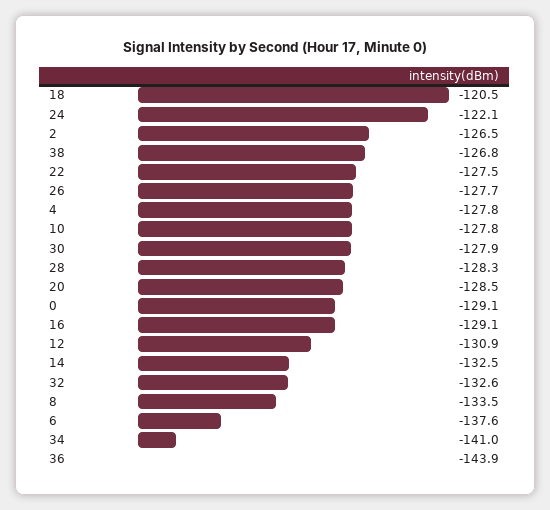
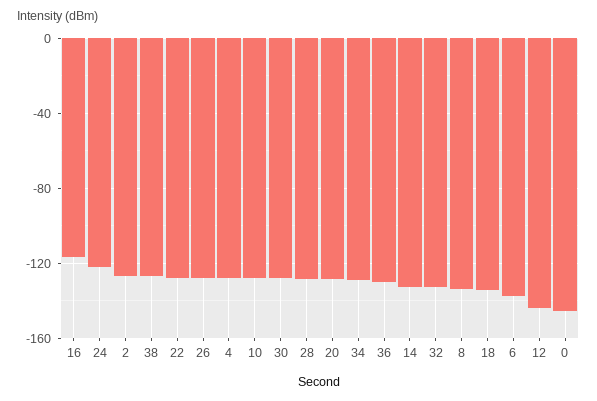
18: -120.5 -> -135
0: -129.1 -> -145
16: -129.1 -> -115
12: -130.9 -> -145
34: -141 -> -130
36: -143.9 -> -130

